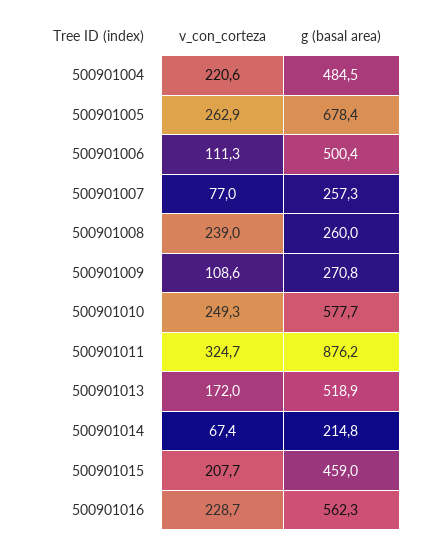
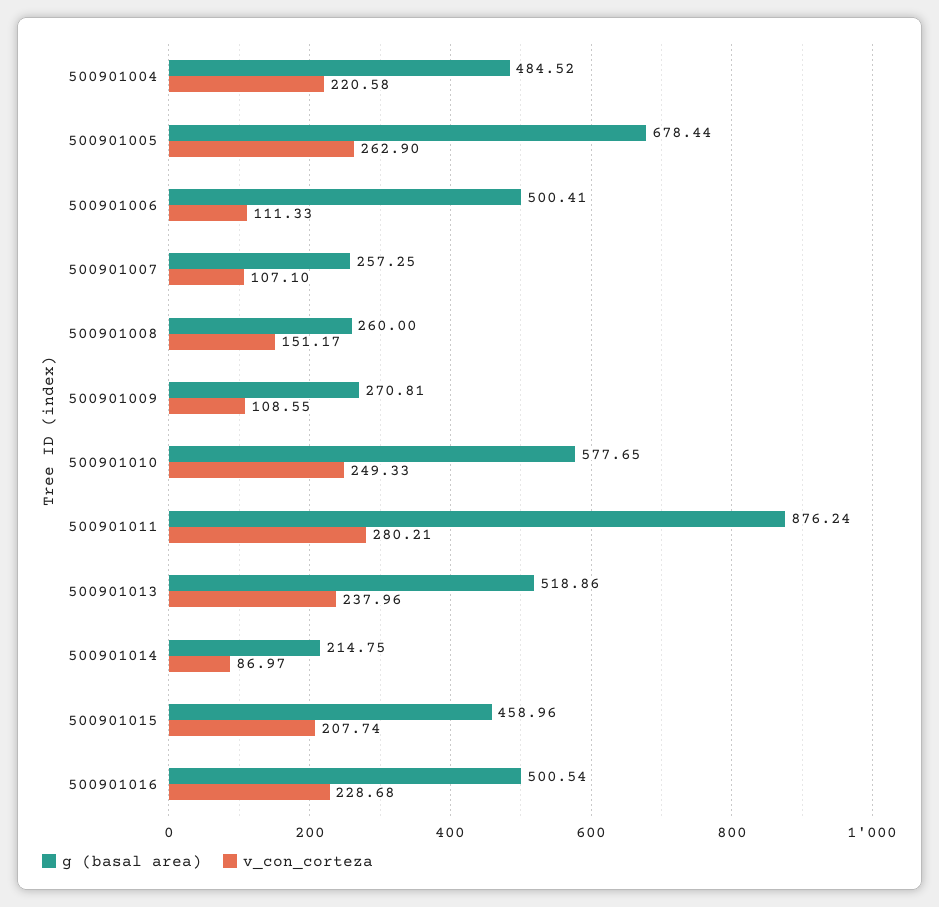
v_con_corteza, 500901007: 77 -> 107.1
v_con_corteza, 500901008: 239 -> 151.17
v_con_corteza, 500901011: 324.7 -> 280.21
v_con_corteza, 500901013: 172 -> 237.96
v_con_corteza, 500901014: 67.4 -> 86.97
g (basal area), 500901016: 562.3 -> 500.54

